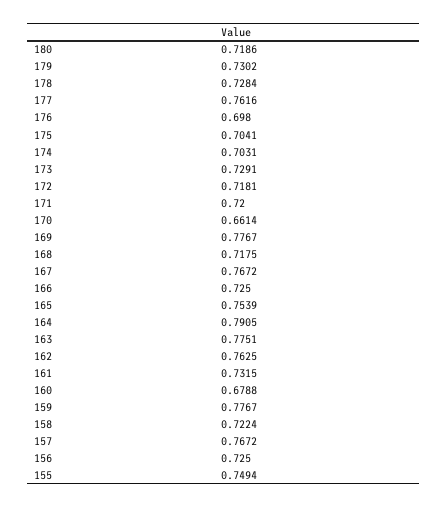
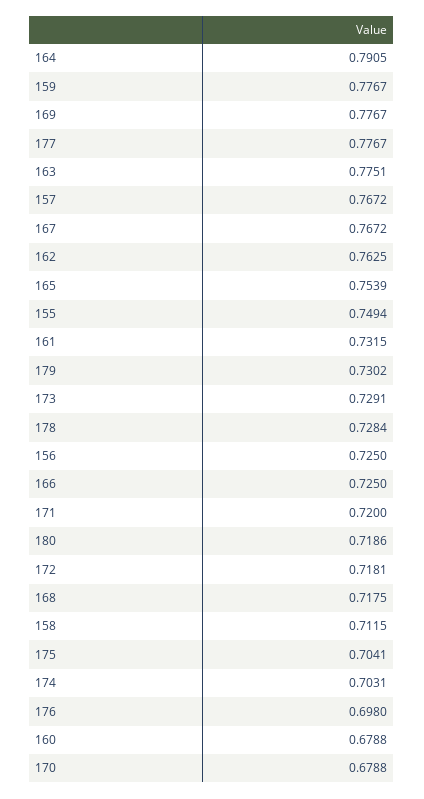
177: 0.7616 -> 0.7767
170: 0.6614 -> 0.6788
158: 0.7224 -> 0.7115

